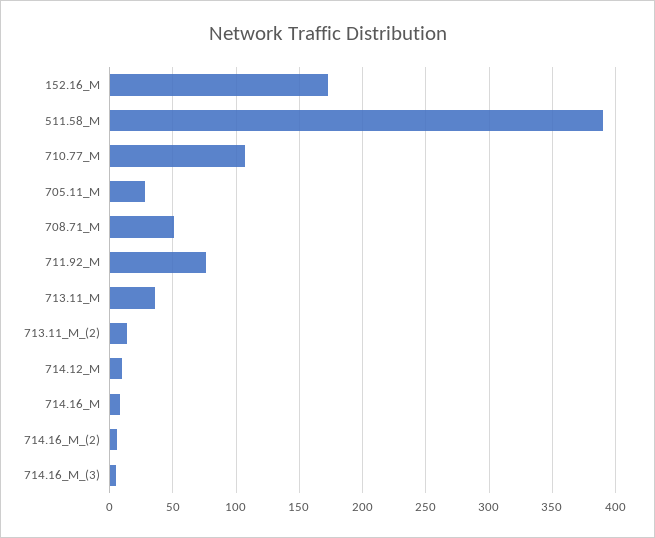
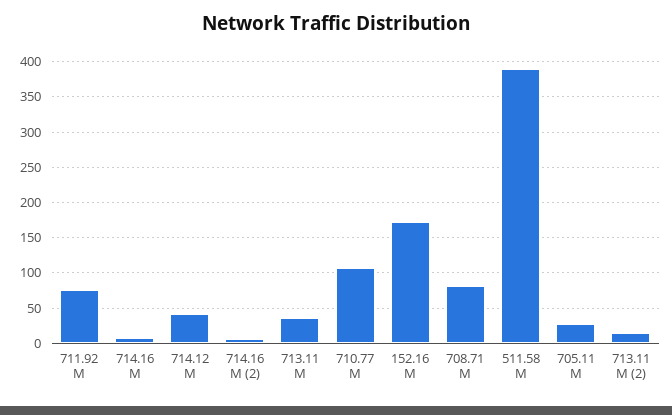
708.71_M: 50 -> 80
714.12_M: 10 -> 40
714.16_M_(3): 5 -> none

